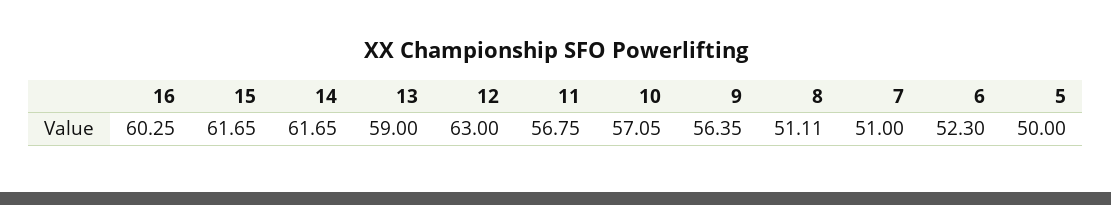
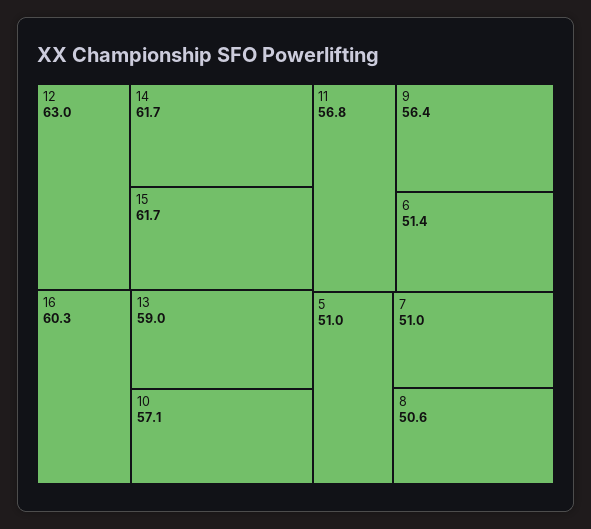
8: 51.11 -> 50.6
6: 52.3 -> 51.4
5: 50 -> 51

